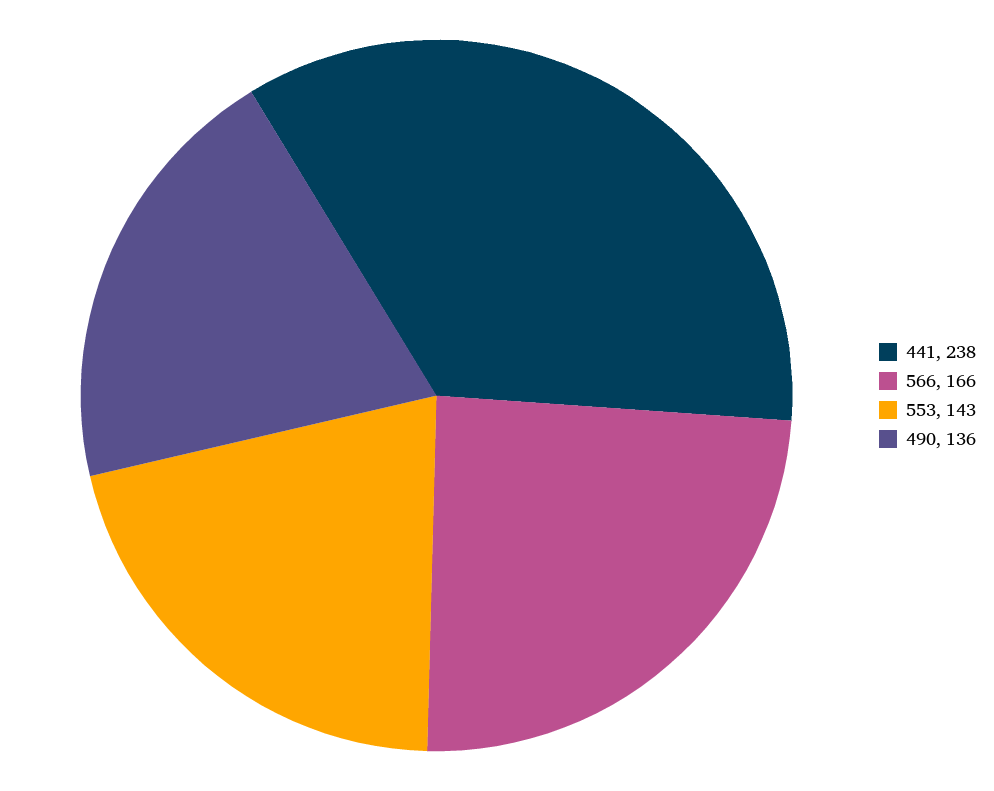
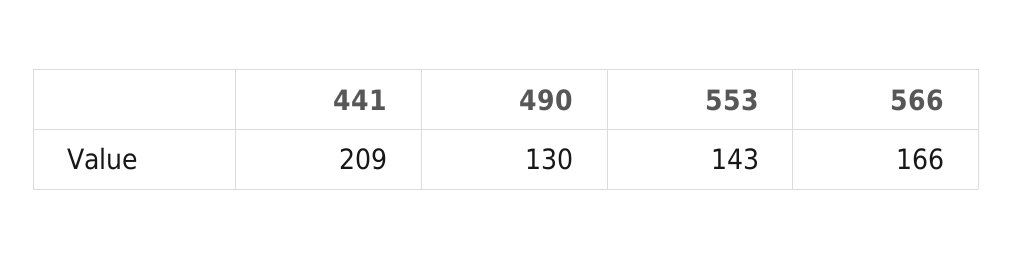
441: 238 -> 209
490: 136 -> 130

